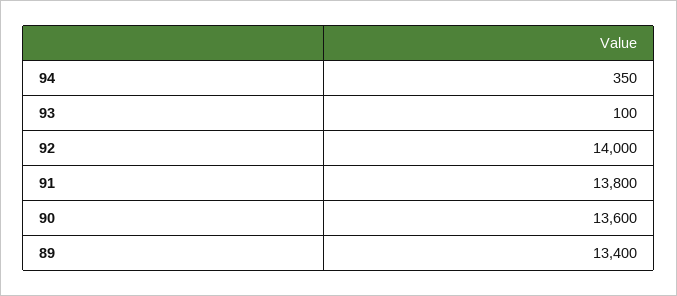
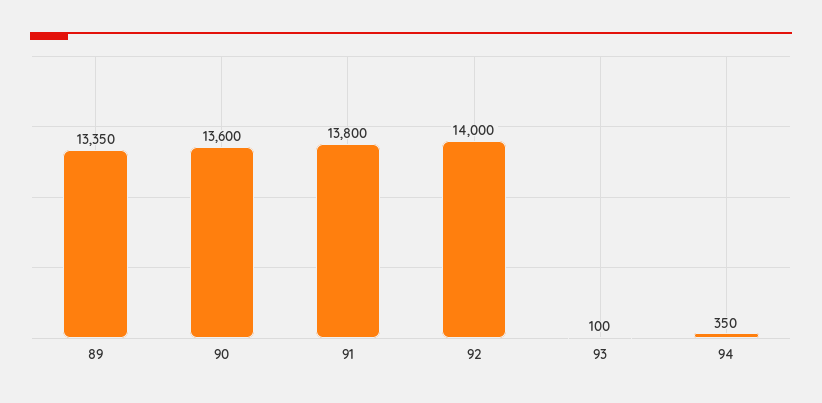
89: 13400 -> 13350

